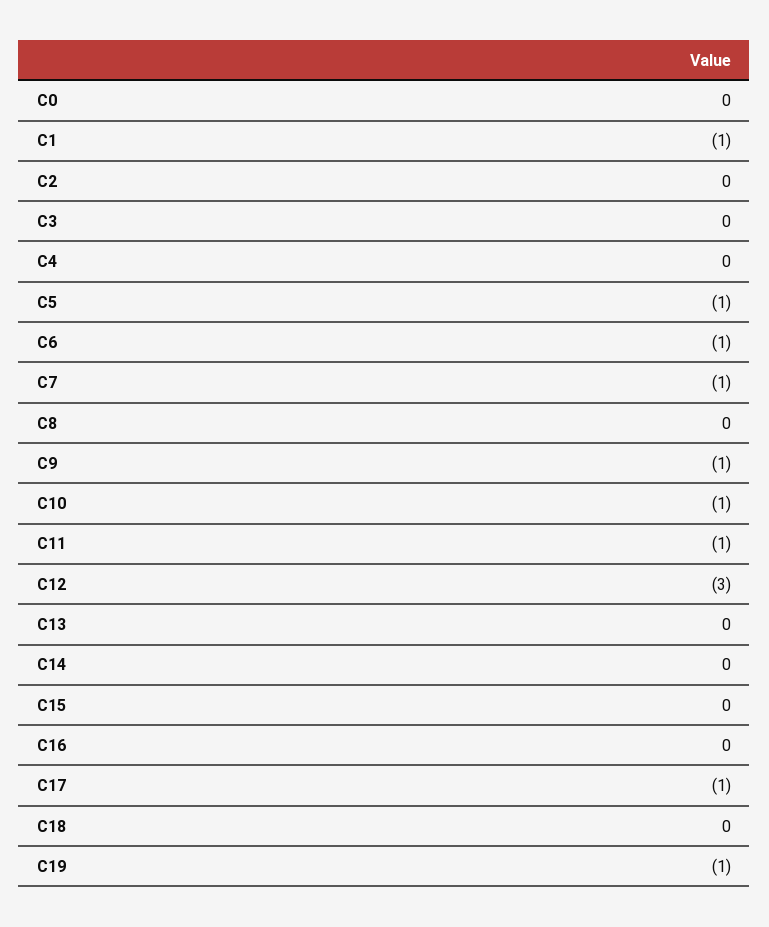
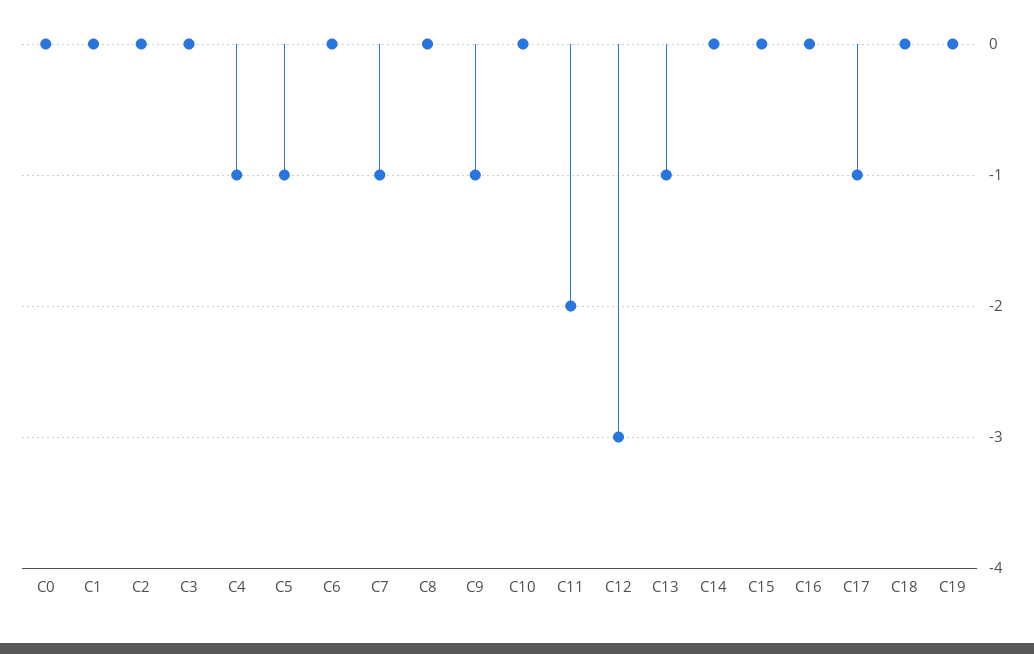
C1: -1 -> 0
C4: 0 -> -1
C6: -1 -> 0
C10: -1 -> 0
C11: -1 -> -2
C13: 0 -> -1
C19: -1 -> 0

